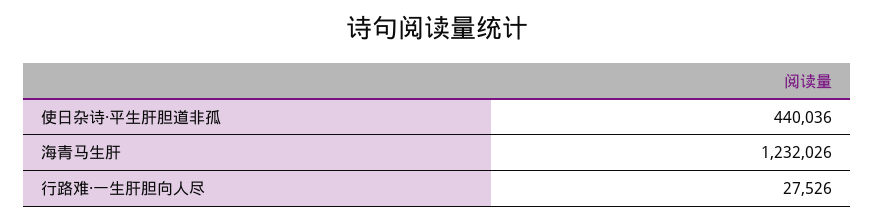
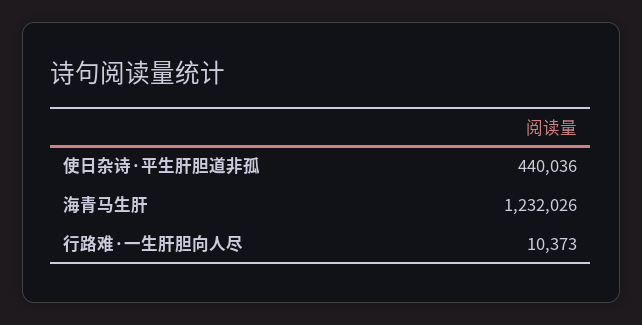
行路难·一生肝胆向人尽: 27526 -> 10373

